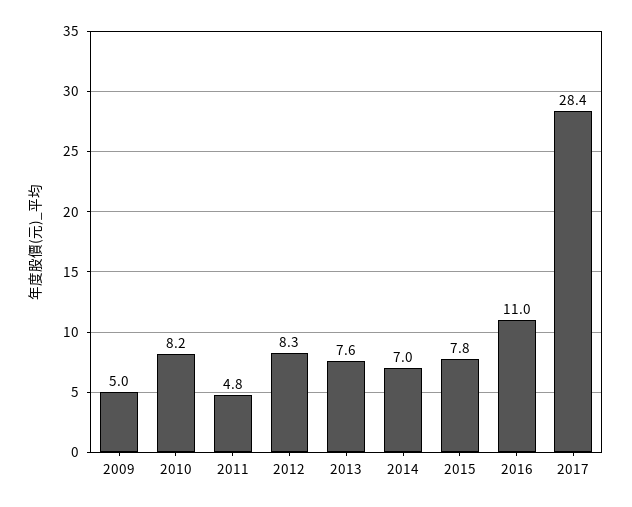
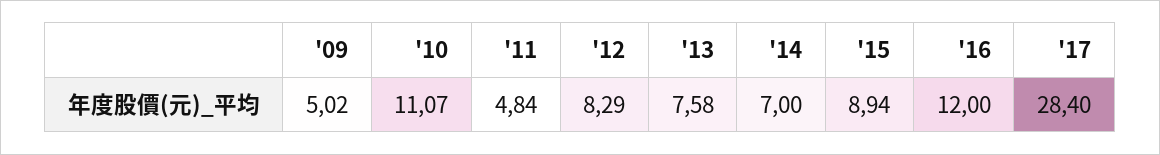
2010: 8.2 -> 11.07
2015: 7.8 -> 8.94
2016: 11 -> 12

